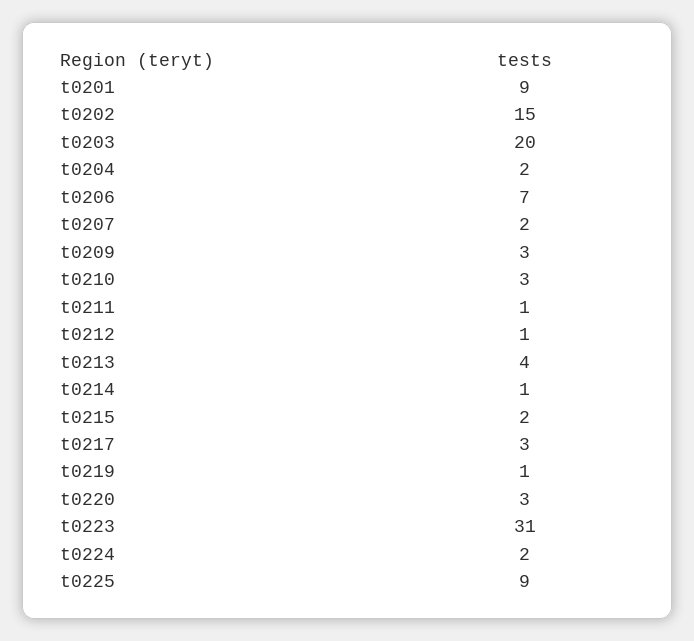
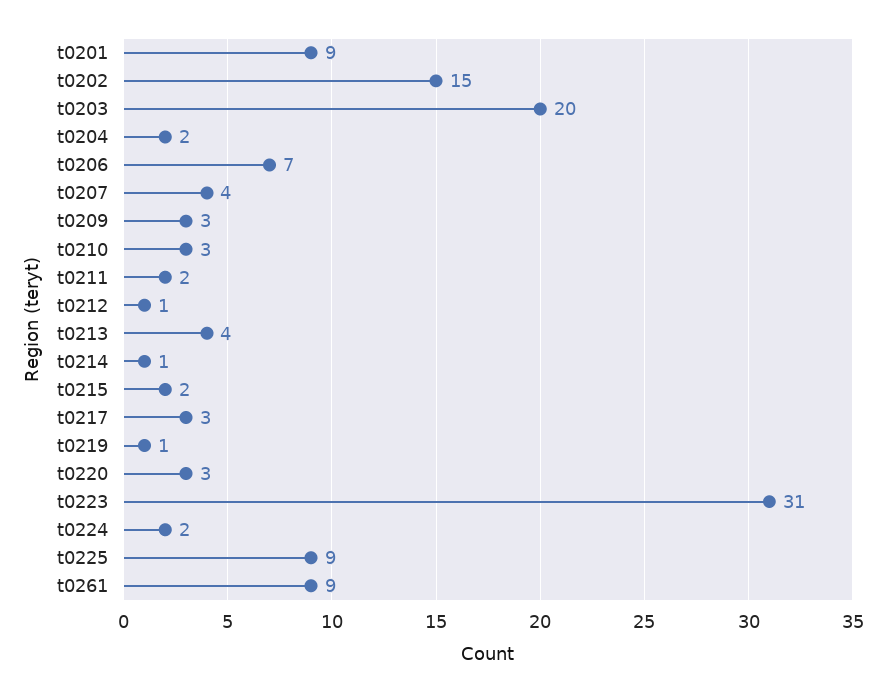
t0207: 2 -> 4
t0211: 1 -> 2
t0261: none -> 9

